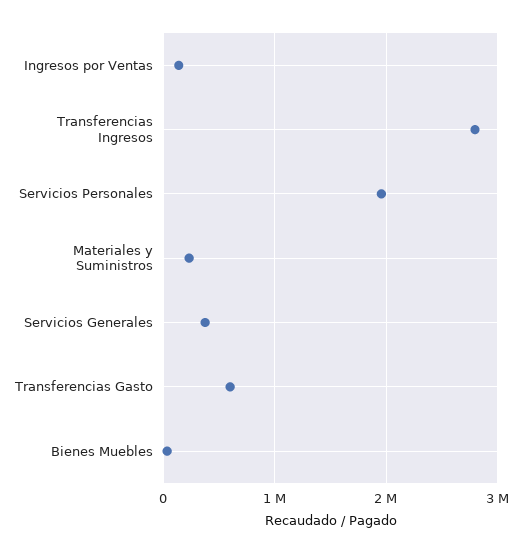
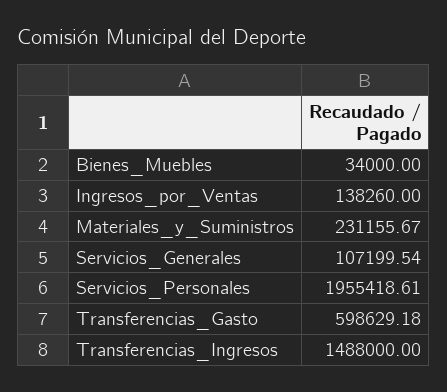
Transferencias Ingresos: 2800000 -> 1488000
Servicios Generales: 400000 -> 107199.54

